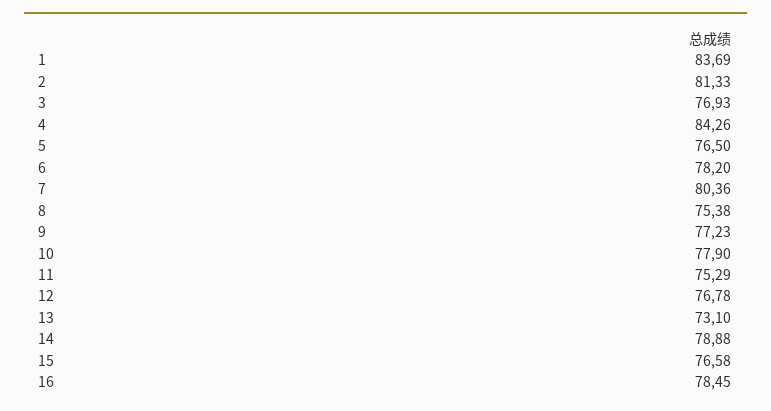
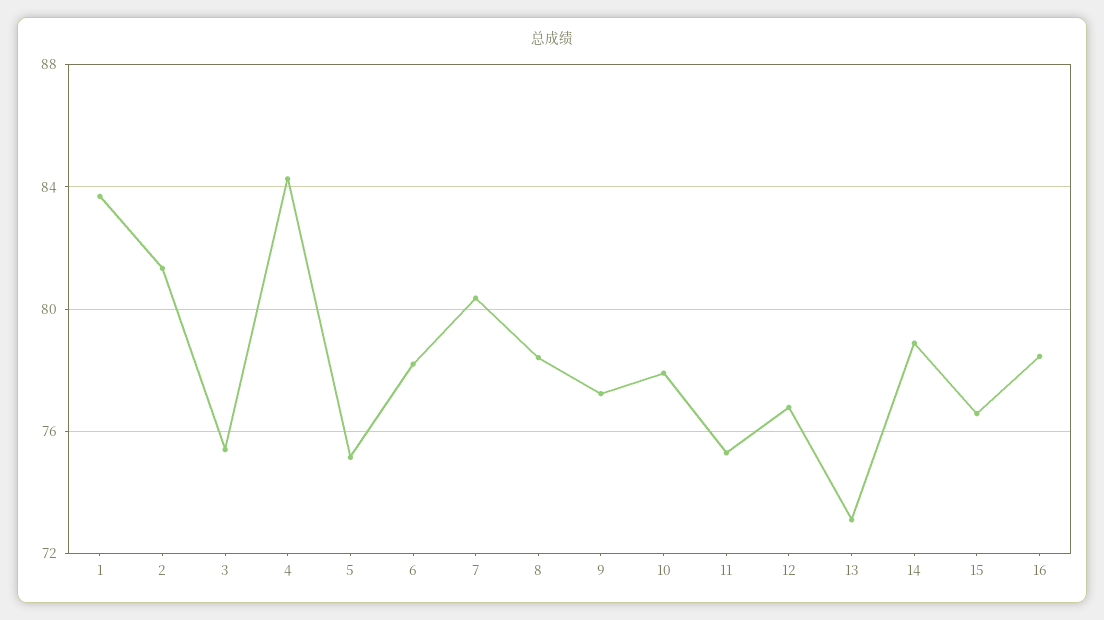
3: 76.93 -> 75.5
5: 76.5 -> 75
8: 75.38 -> 78.5

